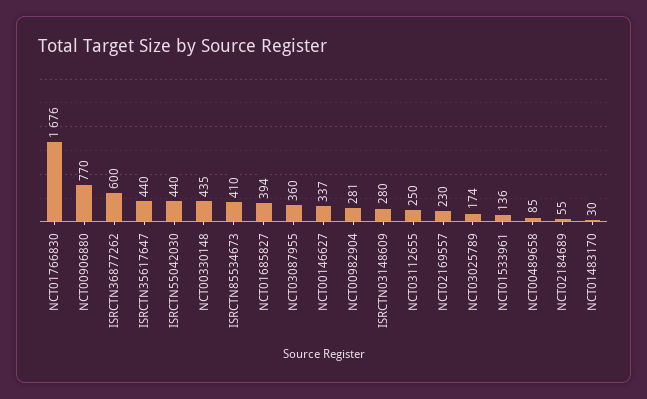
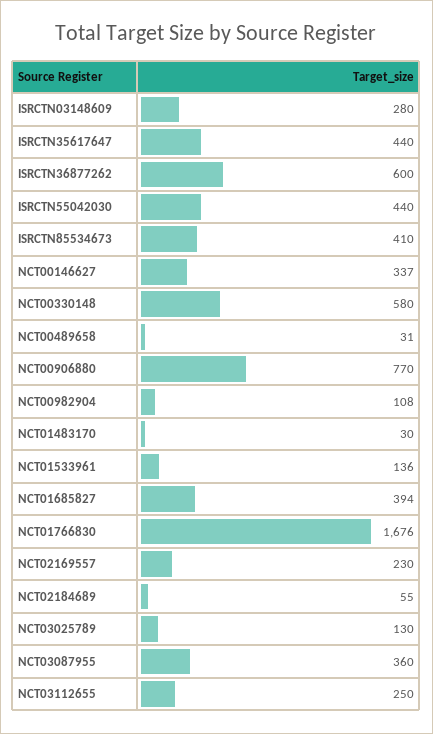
NCT00330148: 435 -> 580
NCT00982904: 281 -> 108
NCT03025789: 174 -> 130
NCT00489658: 85 -> 31

